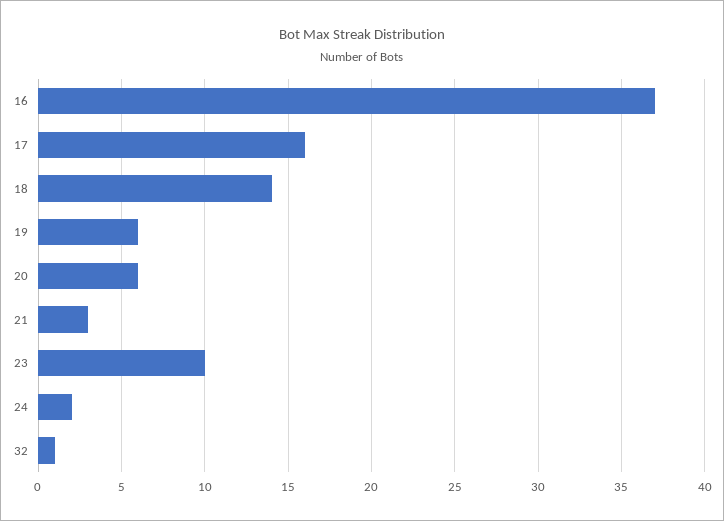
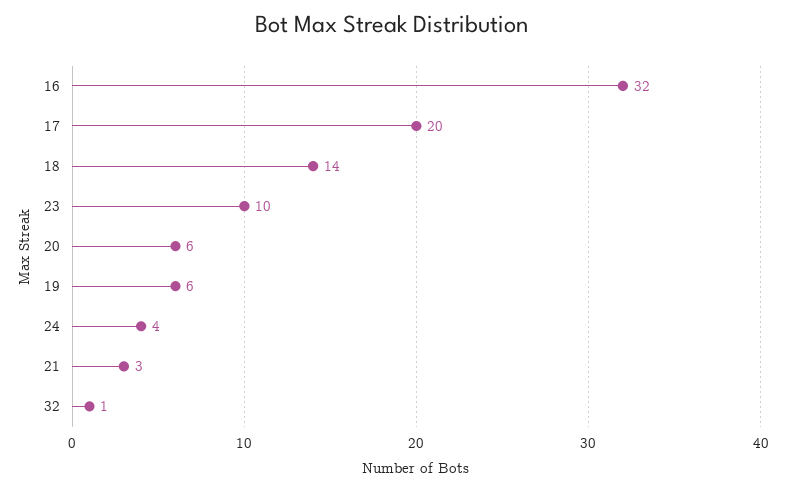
16: 37 -> 32
17: 16 -> 20
24: 2 -> 4

